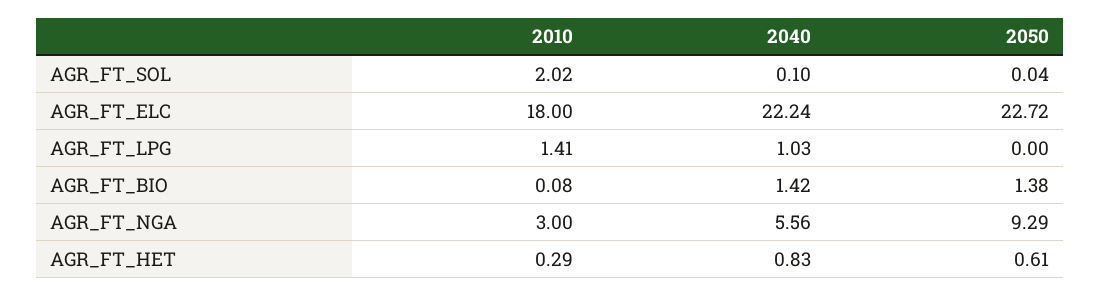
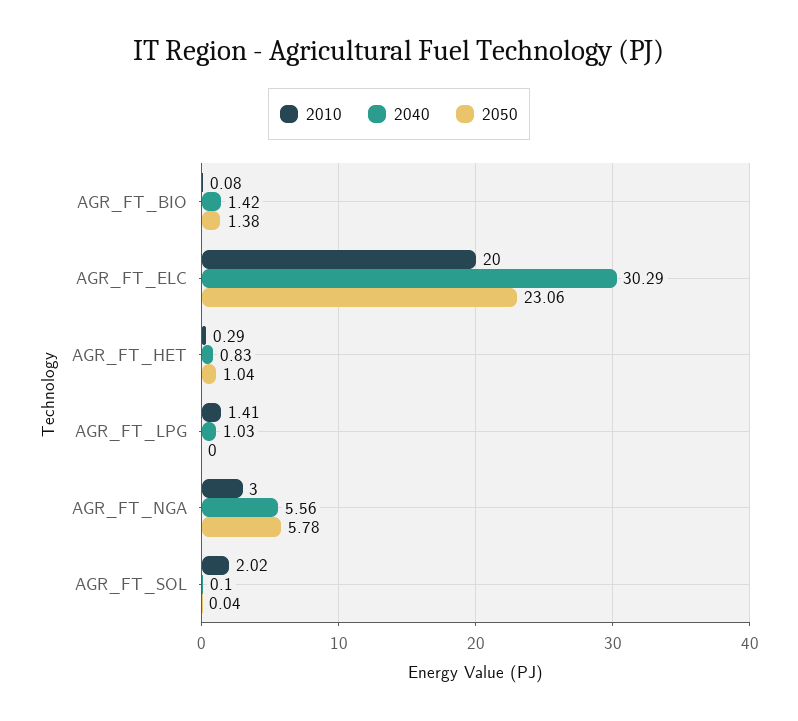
2010, AGR_FT_ELC: 18 -> 20
2040, AGR_FT_ELC: 22.24 -> 30.29
2050, AGR_FT_ELC: 22.72 -> 23.06
2050, AGR_FT_NGA: 9.29 -> 5.78
2050, AGR_FT_HET: 0.61 -> 1.04

